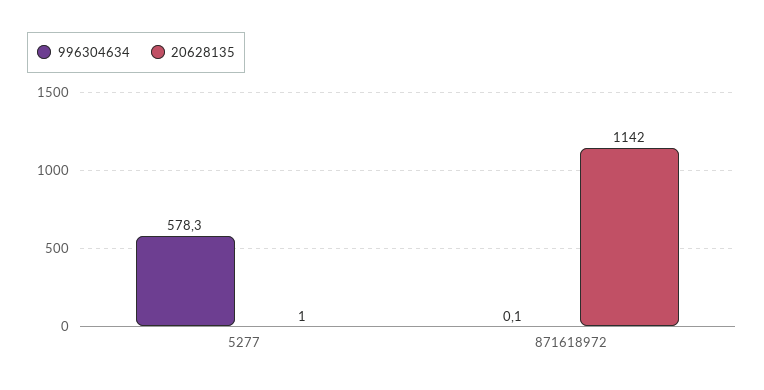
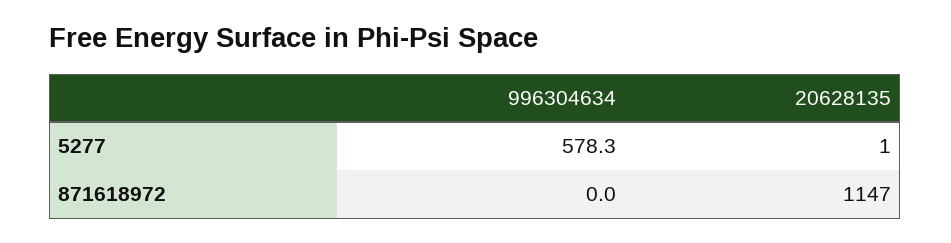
996304634, 871618972: 0.1 -> 0
20628135, 871618972: 1142 -> 1147

